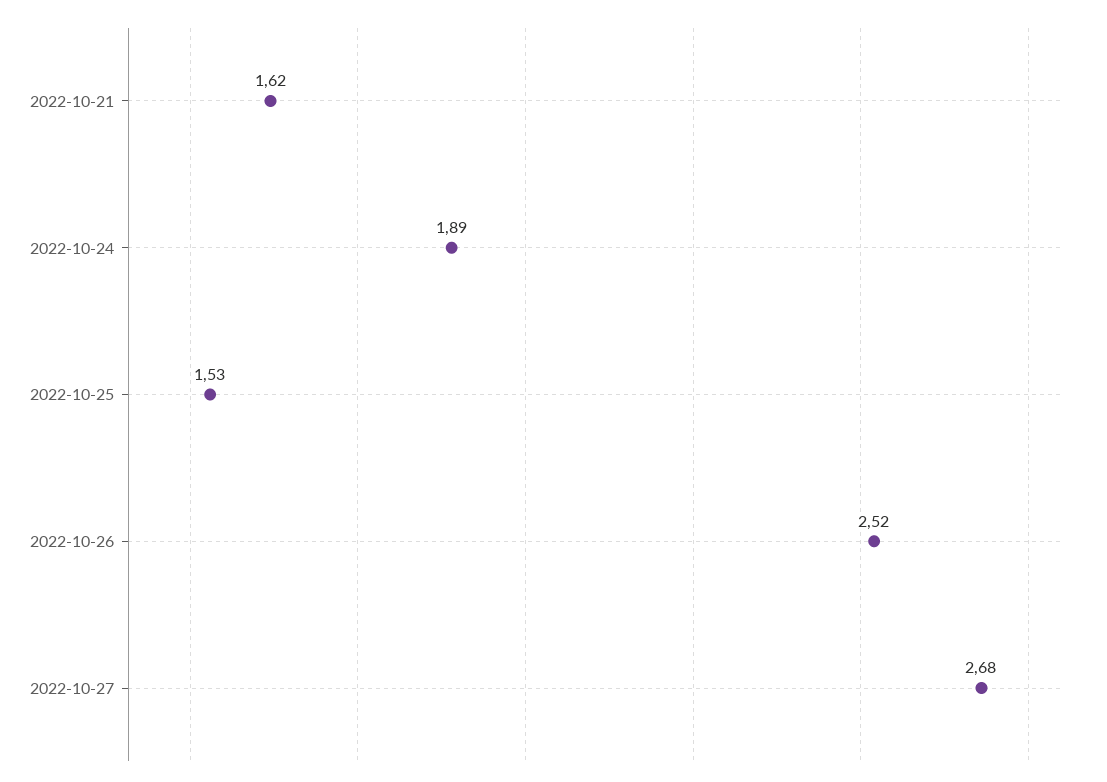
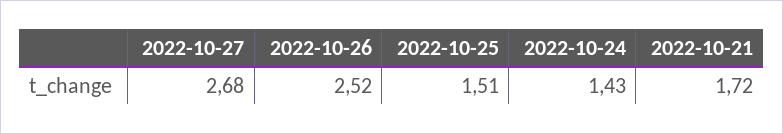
2022-10-21: 1.62 -> 1.72
2022-10-24: 1.89 -> 1.43
2022-10-25: 1.53 -> 1.51

